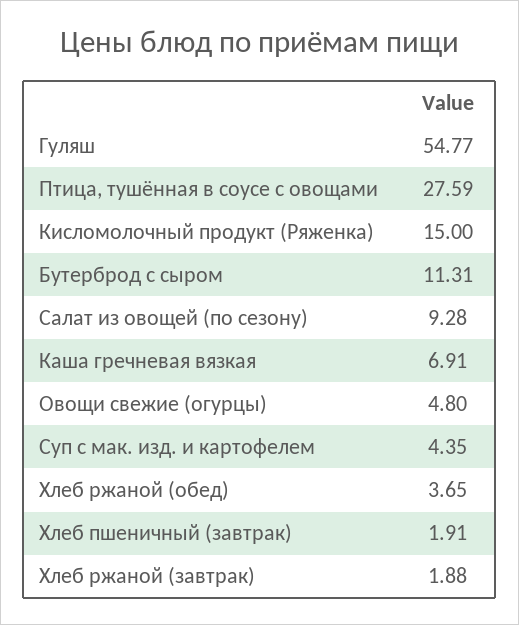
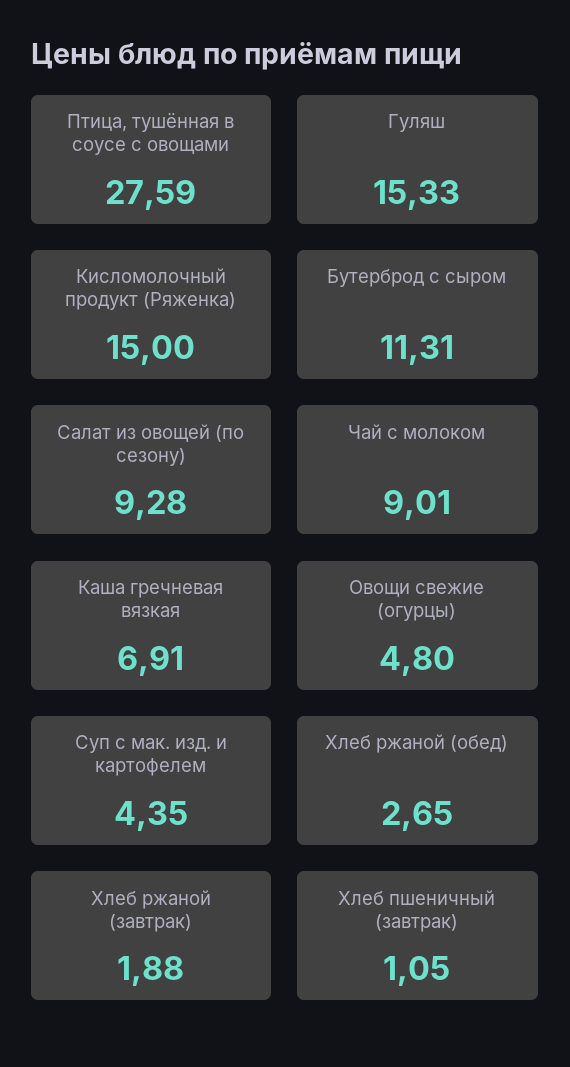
Гуляш: 54.77 -> 15.33
Хлеб ржаной (обед): 3.65 -> 2.65
Хлеб пшеничный (завтрак): 1.91 -> 1.05
Чай с молоком: none -> 9.01

